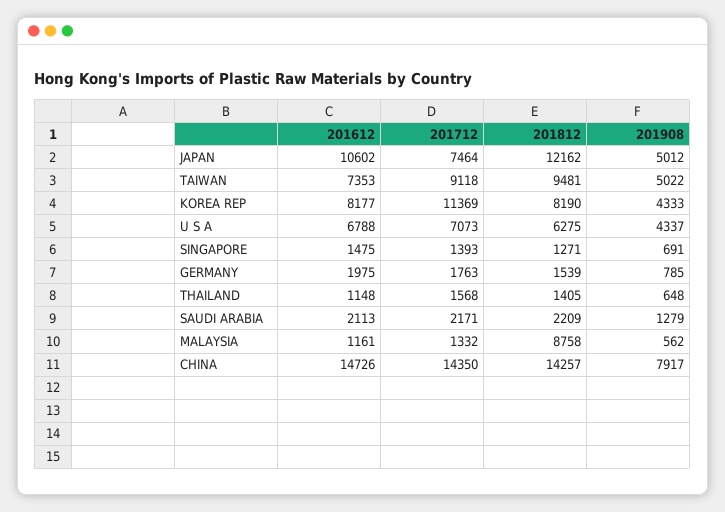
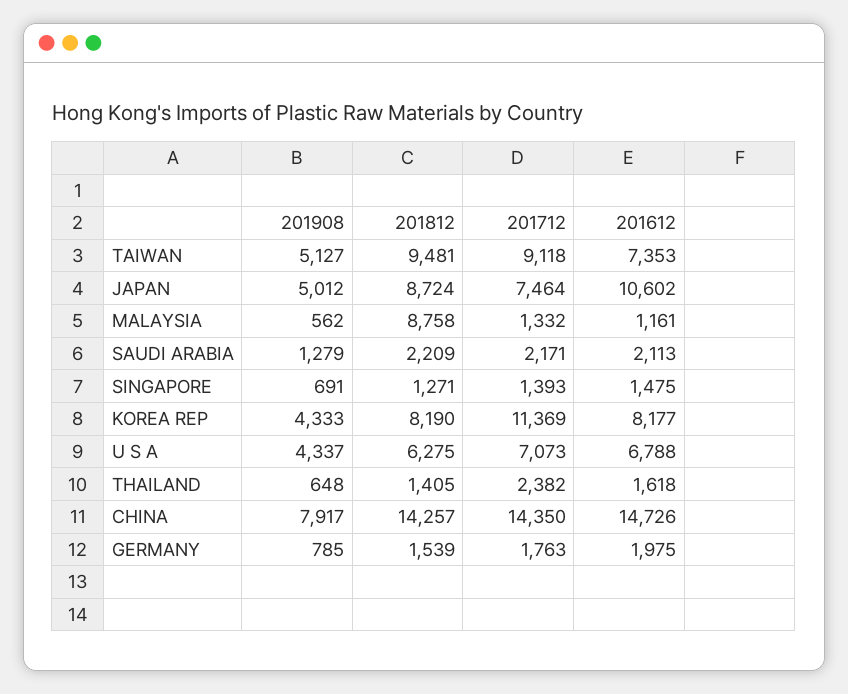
201812, JAPAN: 12162 -> 8724
201908, TAIWAN: 5022 -> 5127
201612, THAILAND: 1148 -> 1618
201712, THAILAND: 1568 -> 2382

